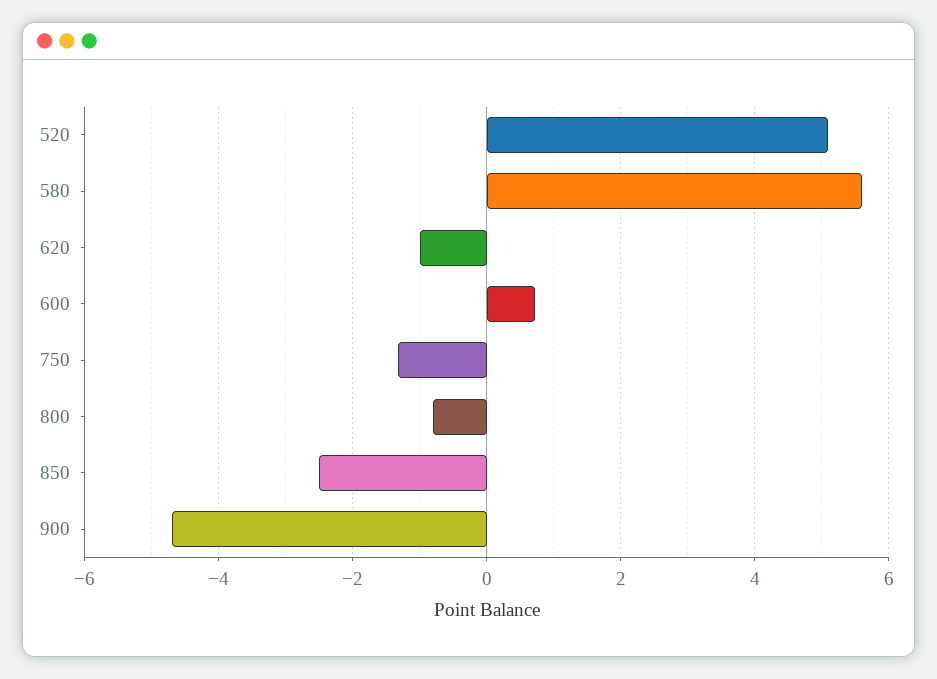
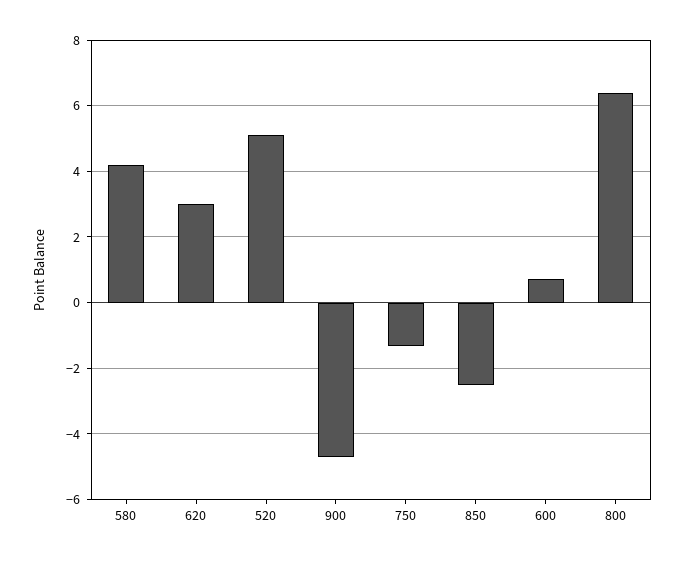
580: 5.6 -> 4.2
620: -1 -> 3
800: -0.8 -> 6.4

